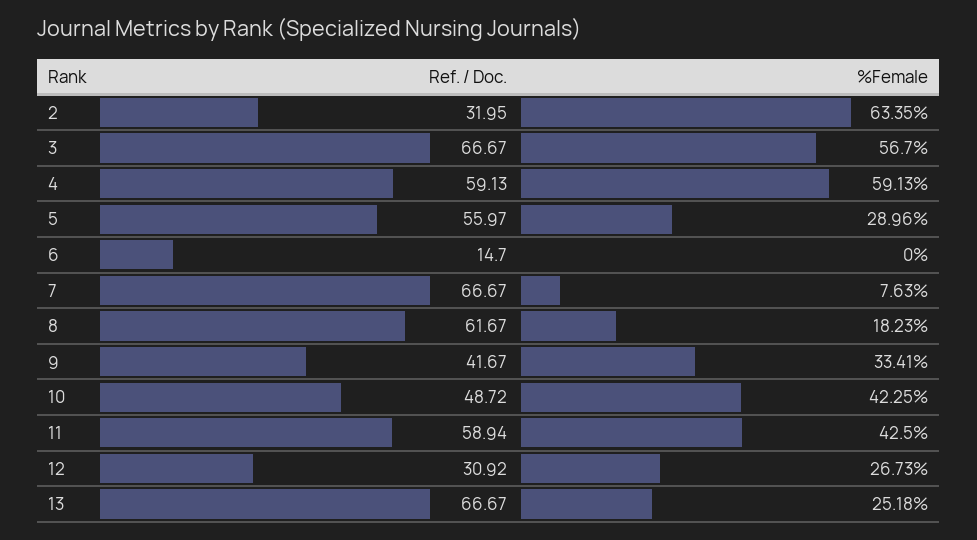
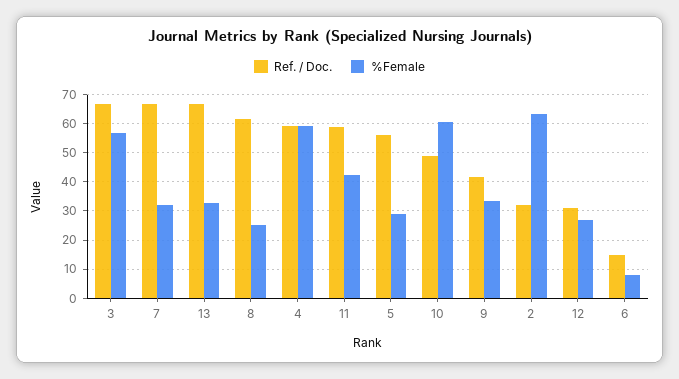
%Female, 6: 0 -> 7.5
%Female, 7: 7.63 -> 32.5
%Female, 8: 18.23 -> 25
%Female, 10: 42.25 -> 60
%Female, 13: 25.18 -> 32.5

